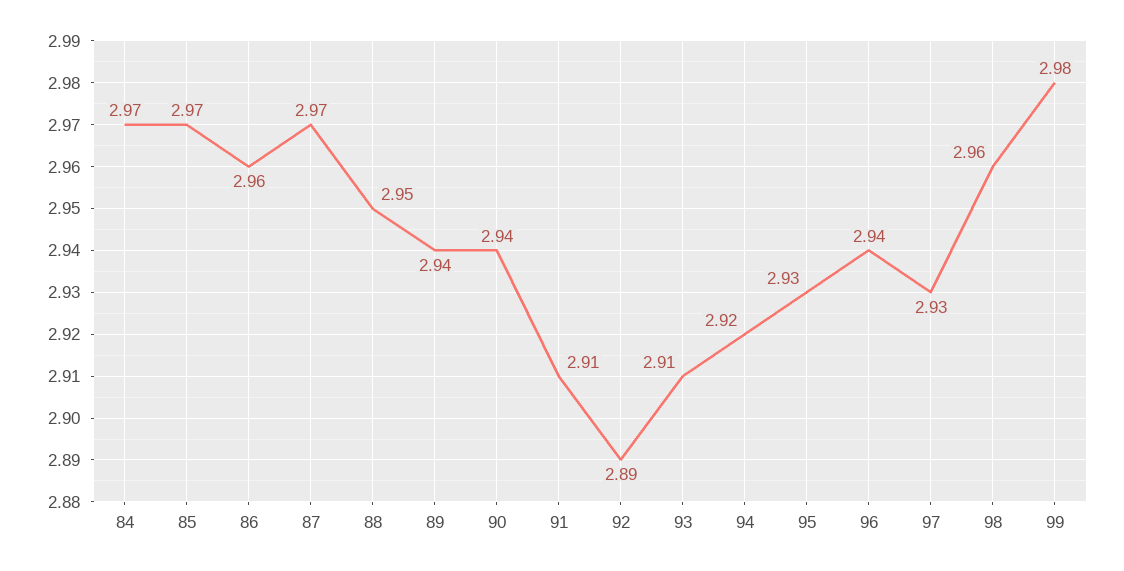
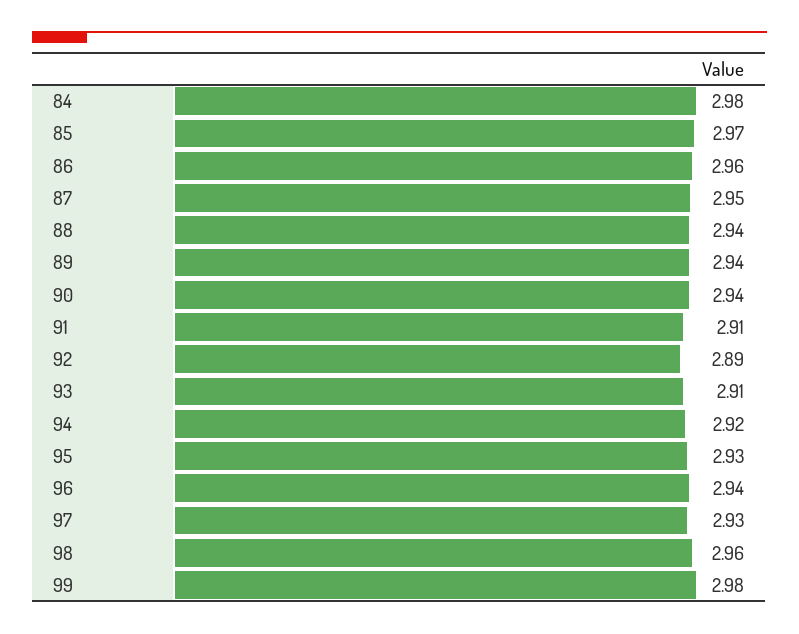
84: 2.97 -> 2.98
87: 2.97 -> 2.95
88: 2.95 -> 2.94

